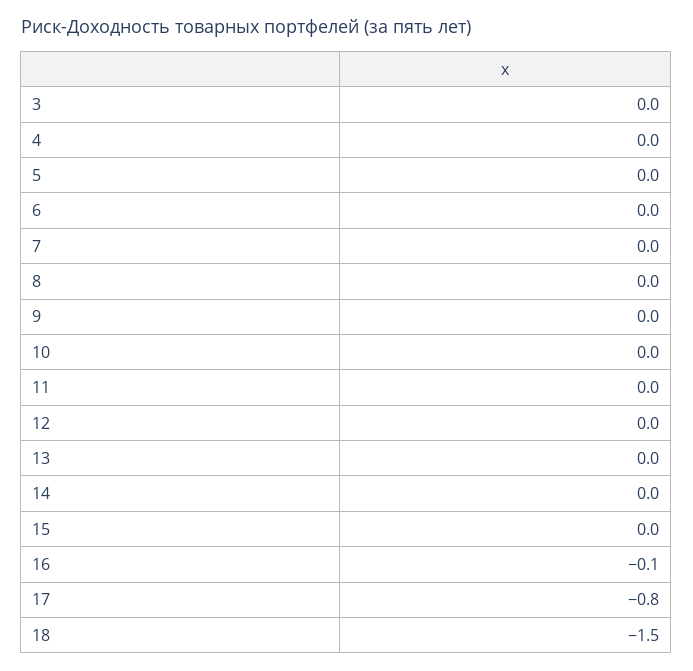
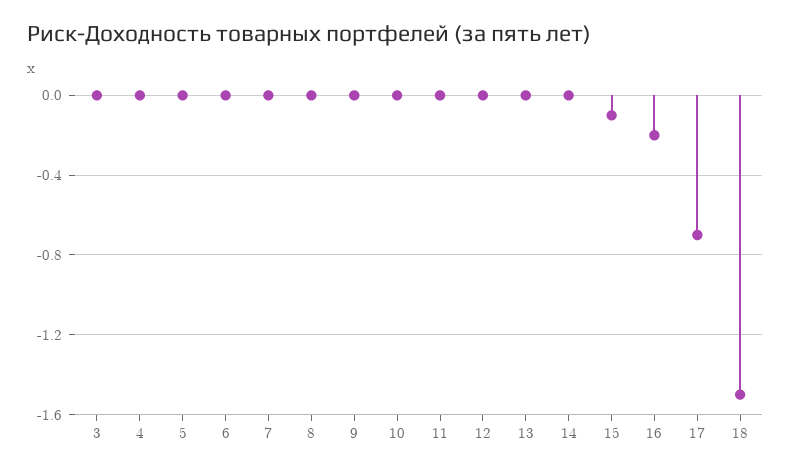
15: 0 -> -0.1
16: -0.1 -> -0.2
17: -0.8 -> -0.7

